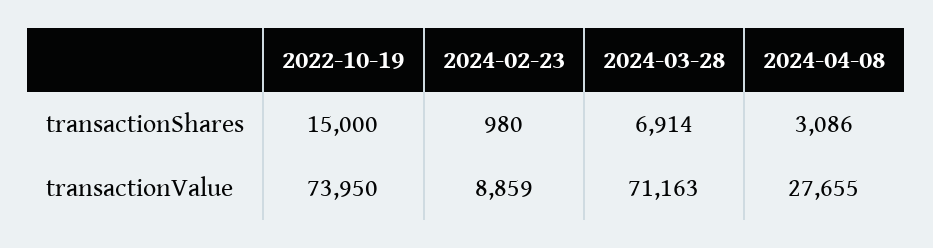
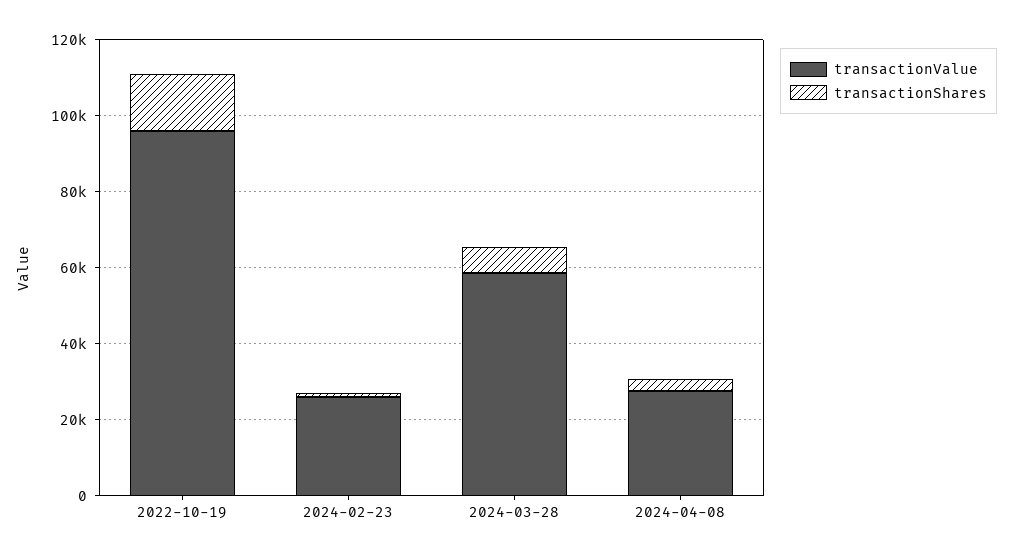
transactionValue, 2022-10-19: 73950 -> 95000
transactionValue, 2024-02-23: 8859 -> 25000
transactionValue, 2024-03-28: 71163 -> 60000

